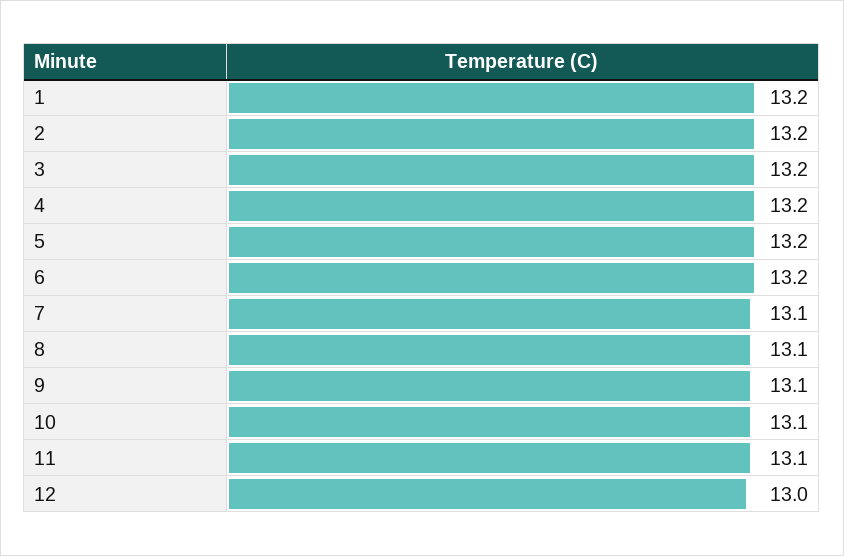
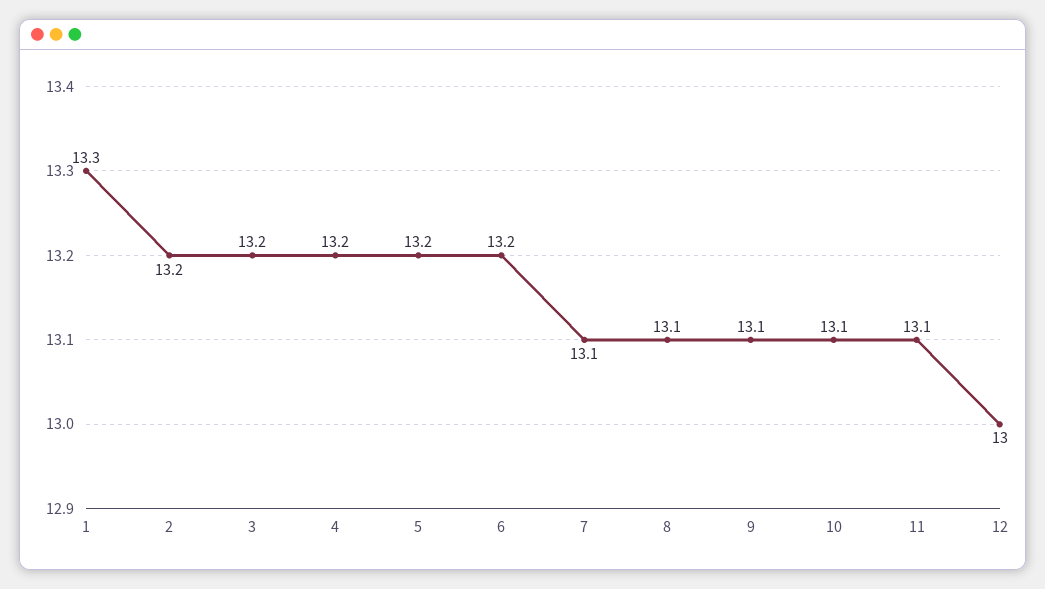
1: 13.2 -> 13.3

